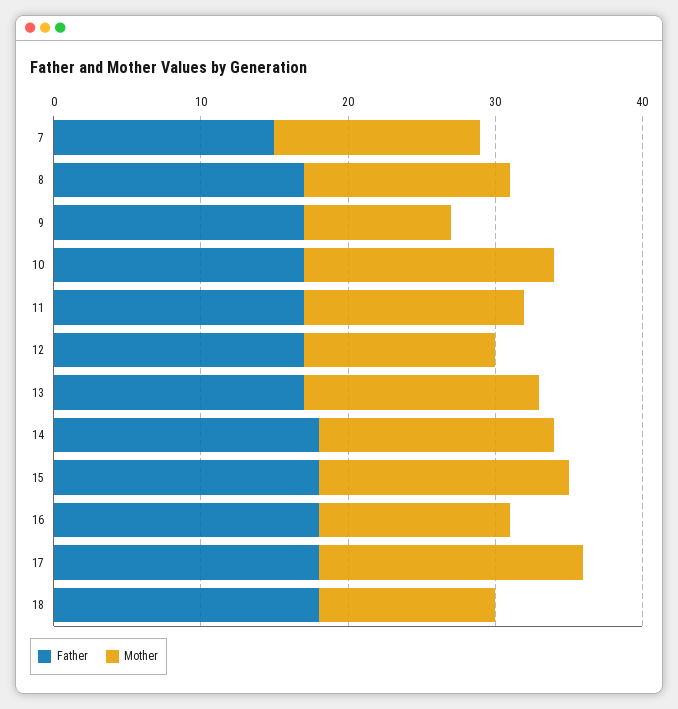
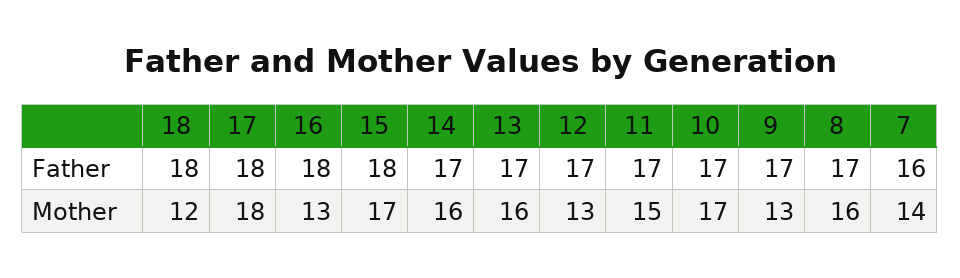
Father, 7: 15 -> 16
Mother, 8: 14 -> 16
Mother, 9: 10 -> 13
Father, 14: 18 -> 17

